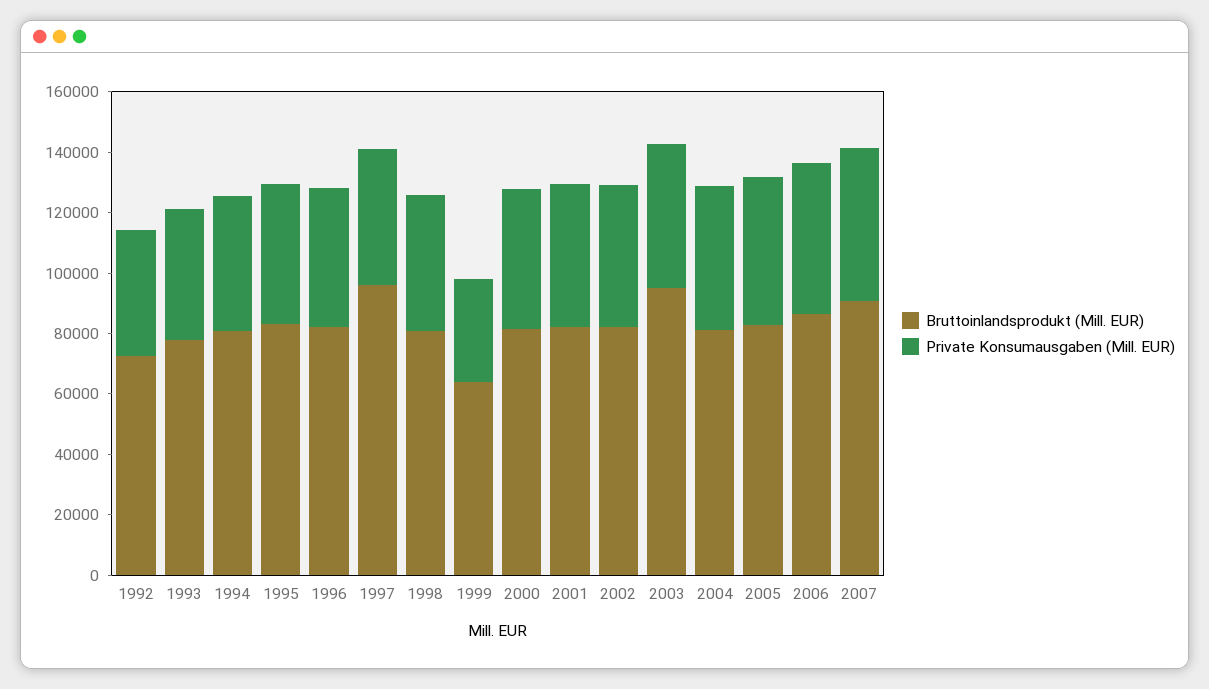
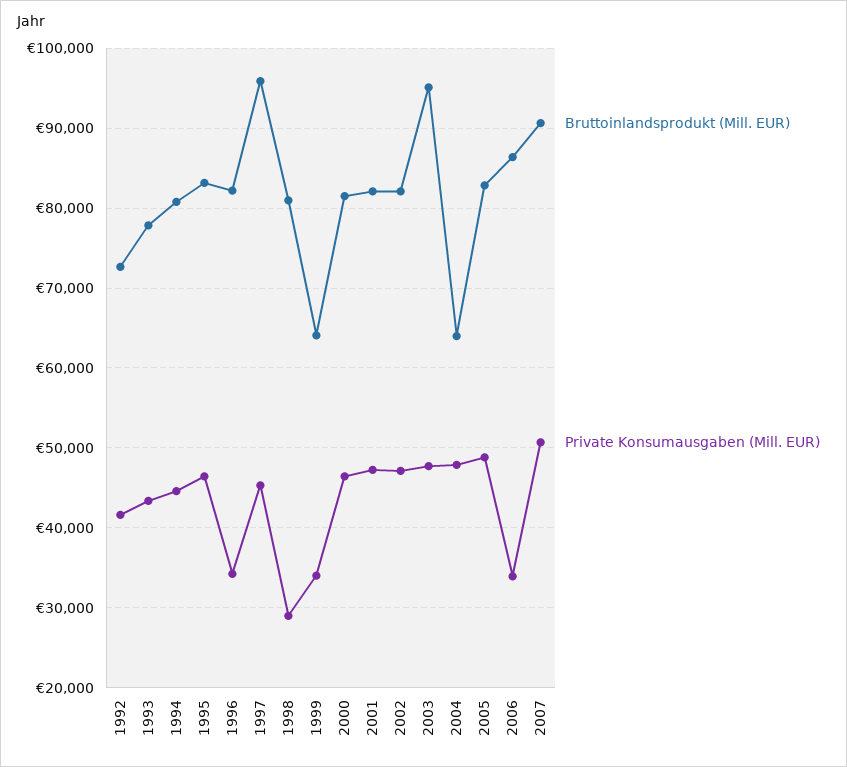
Private Konsumausgaben (Mill. EUR), 1996: 45000 -> 34000
Private Konsumausgaben (Mill. EUR), 1998: 45000 -> 29000
Bruttoinlandsprodukt (Mill. EUR), 2004: 80000 -> 64000
Private Konsumausgaben (Mill. EUR), 2006: 50000 -> 34000

